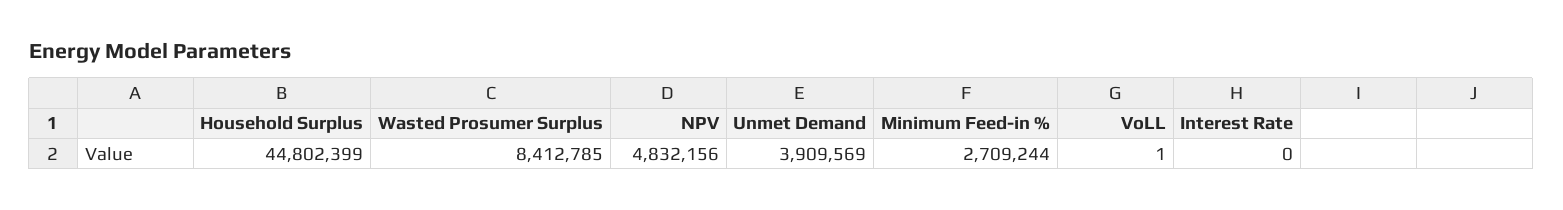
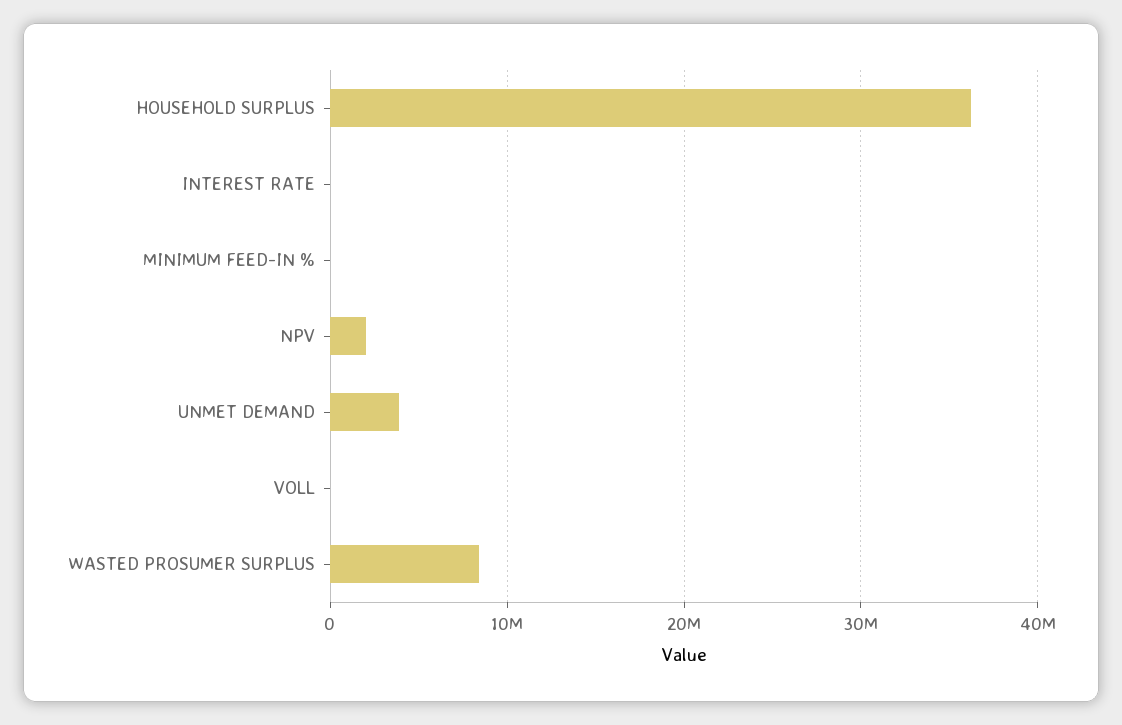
Household Surplus: 44802399 -> 36000000
NPV: 4832156 -> 2000000
Minimum Feed-in %: 2709244 -> 0

